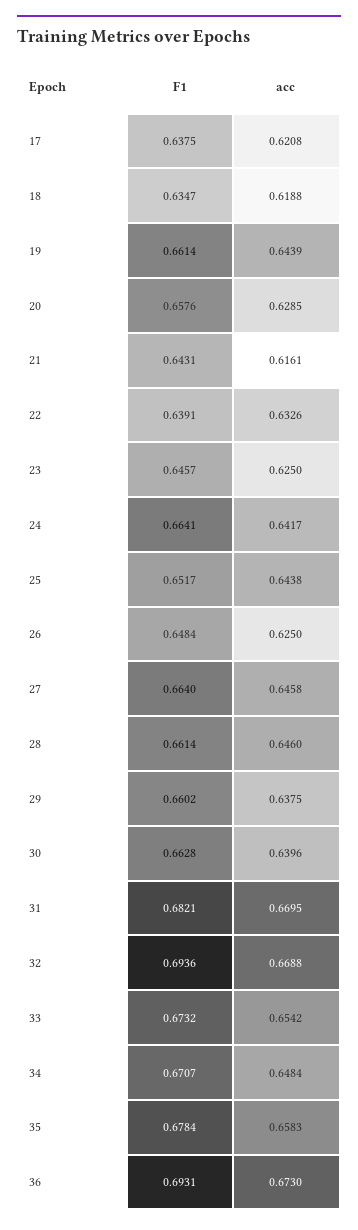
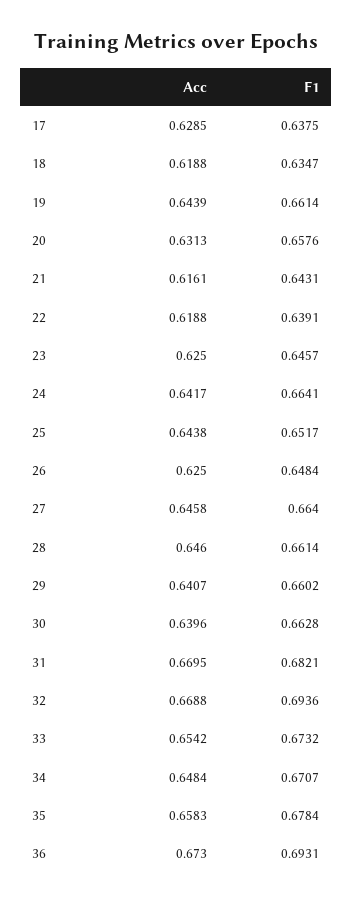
acc, 17: 0.6208 -> 0.6285
acc, 20: 0.6285 -> 0.6313
acc, 22: 0.6326 -> 0.6188
acc, 29: 0.6375 -> 0.6407

